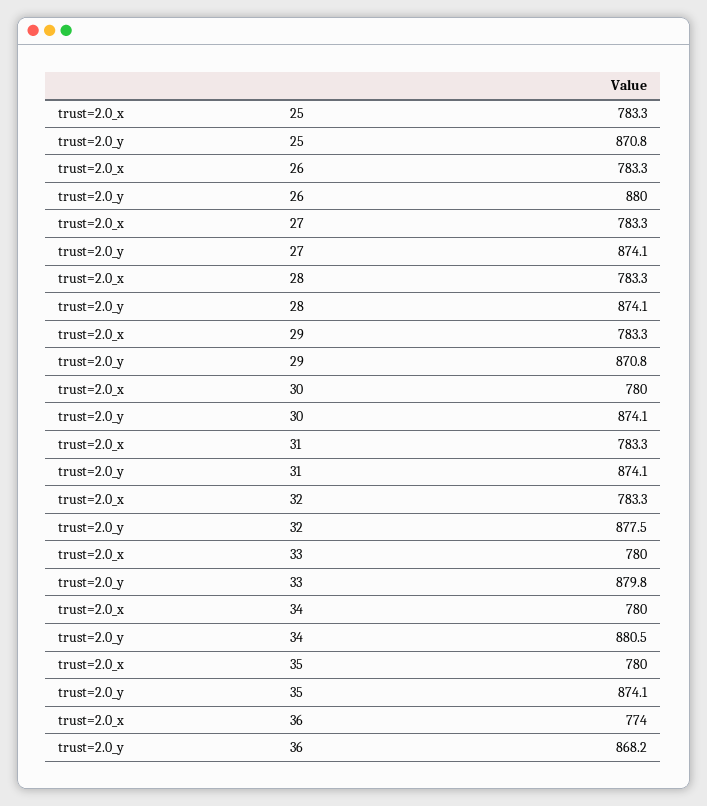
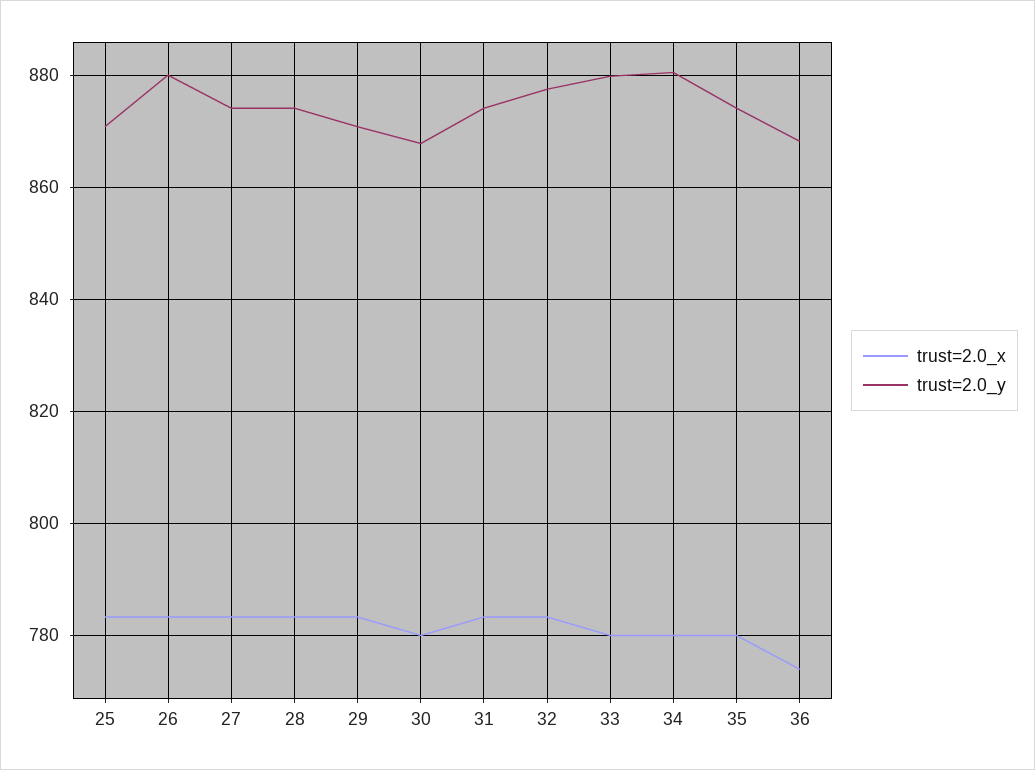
trust=2.0_y, 30: 874.1 -> 868

